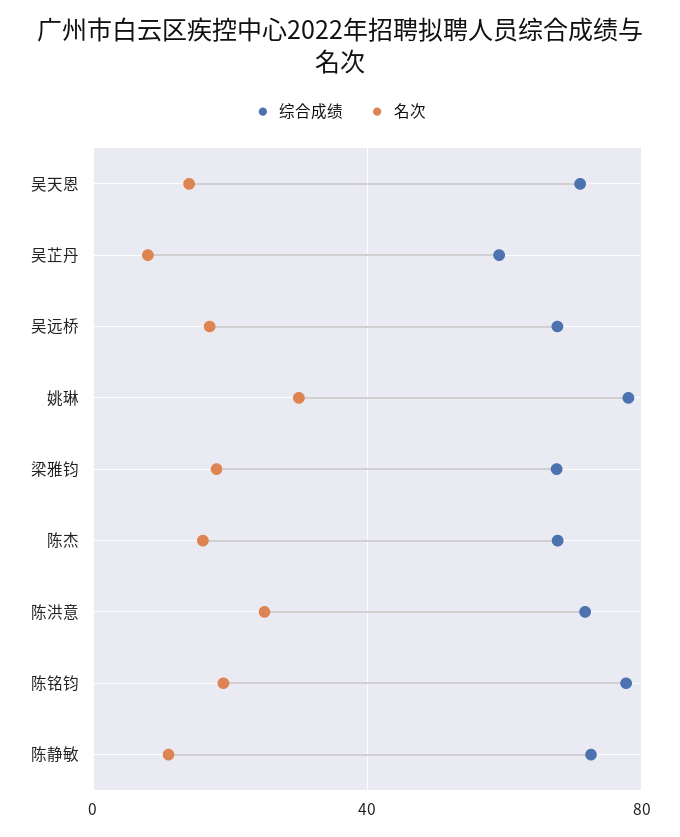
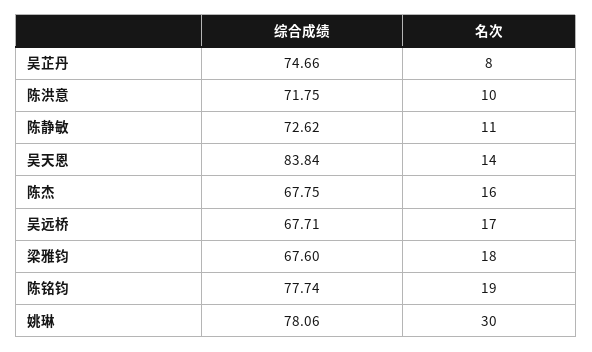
综合成绩, 吴天恩: 70 -> 83.84
综合成绩, 吴芷丹: 60 -> 74.66
名次, 陈洪意: 25 -> 10

